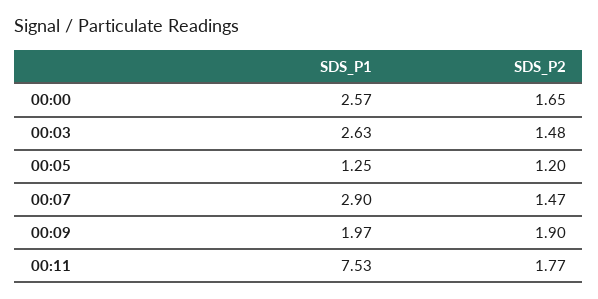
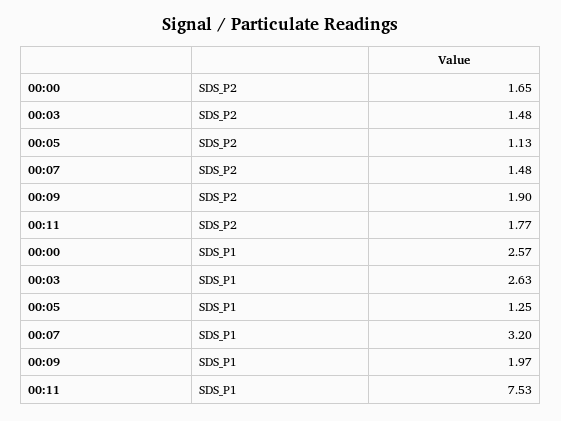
SDS_P2, 00:05: 1.2 -> 1.13
SDS_P1, 00:07: 2.9 -> 3.2
SDS_P2, 00:07: 1.47 -> 1.48

